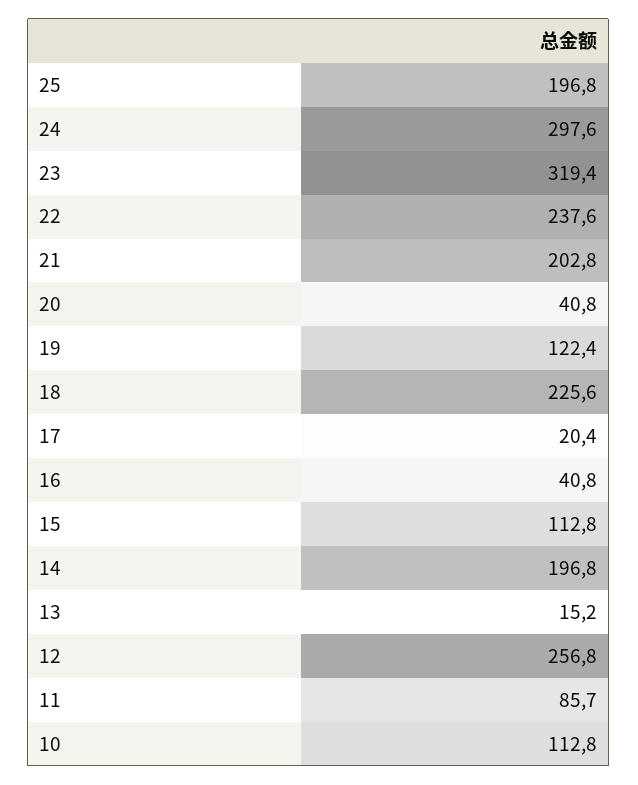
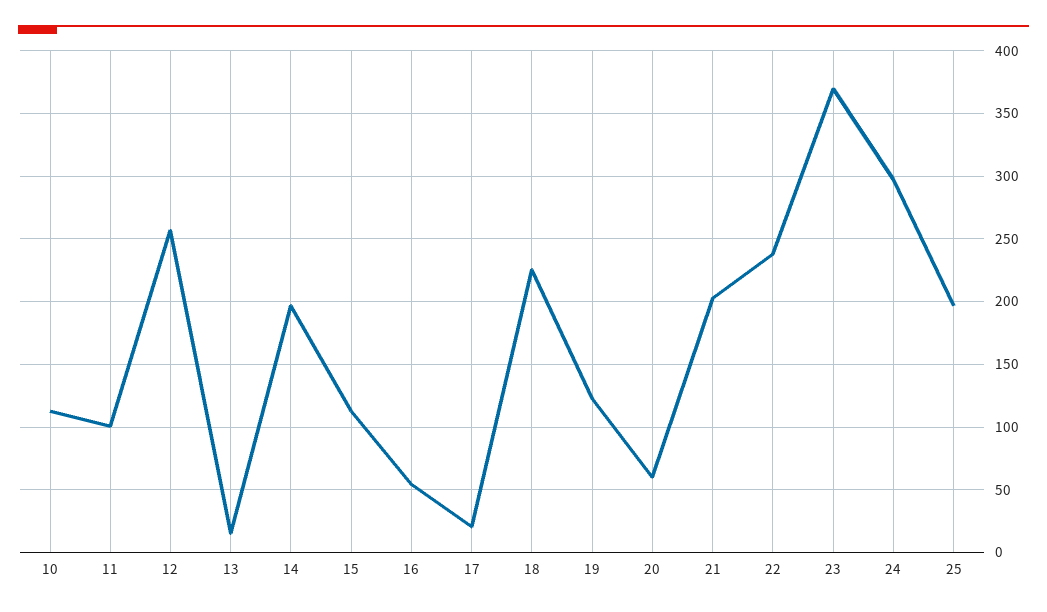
23: 319.4 -> 370
20: 40.8 -> 60
16: 40.8 -> 55
11: 85.7 -> 100

